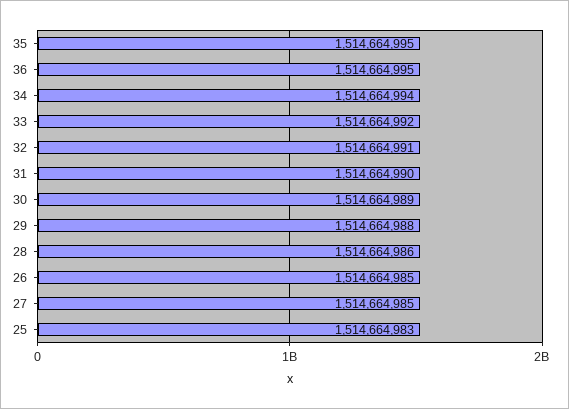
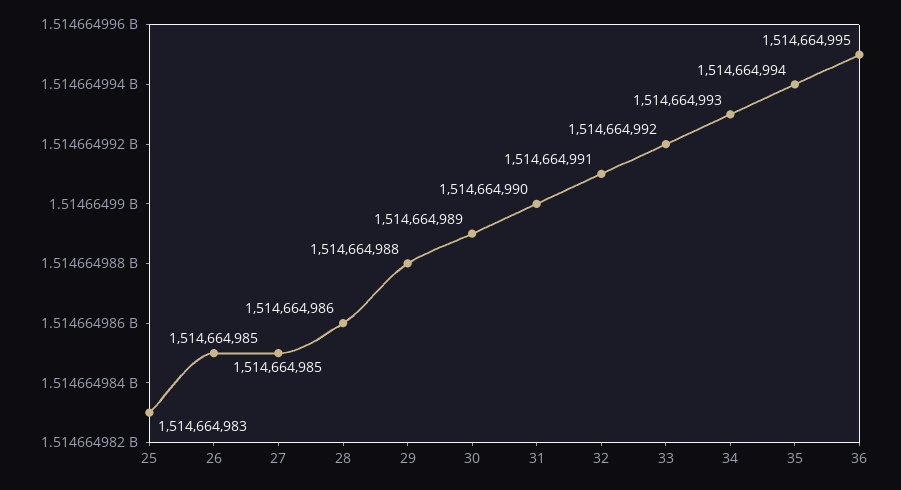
35: 1514664995 -> 1514664994
34: 1514664994 -> 1514664993

